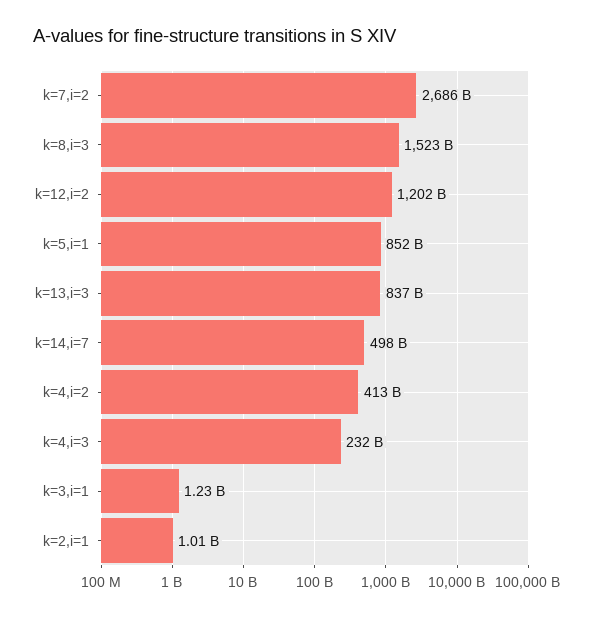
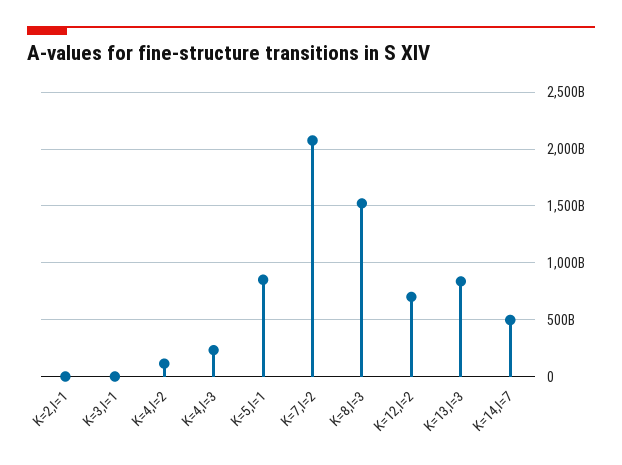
k=7,i=2: 2686000000000 -> 2100000000000
k=12,i=2: 1202000000000 -> 700000000000
k=4,i=2: 413000000000 -> 100000000000

